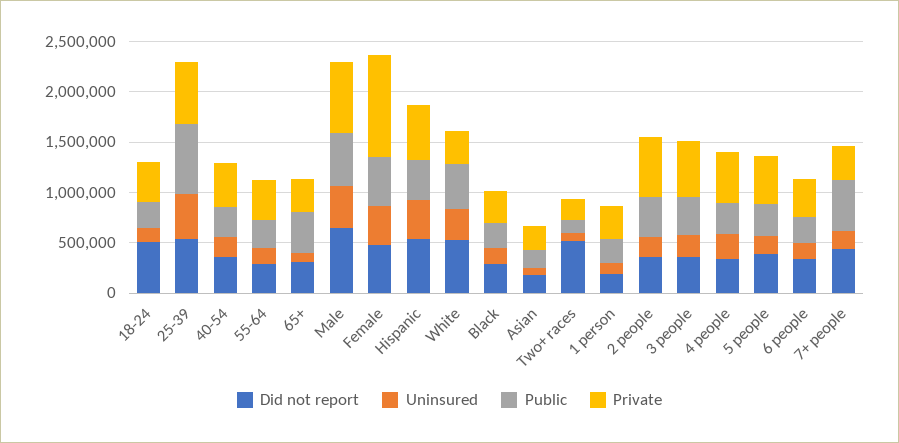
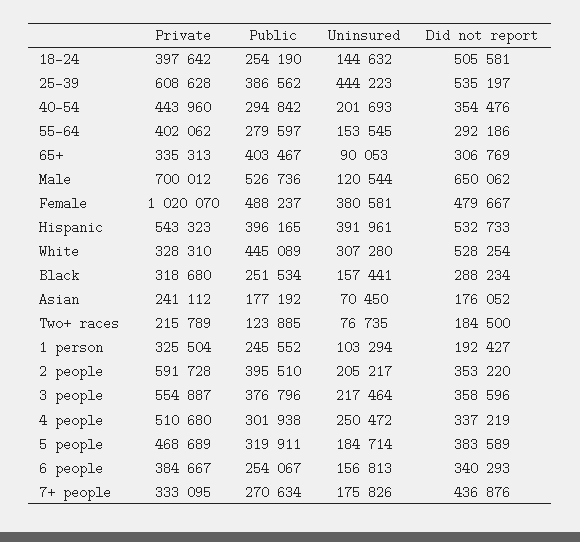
Public, 25-39: 700000 -> 386562
Uninsured, Male: 400000 -> 120544
Did not report, Two+ races: 500000 -> 184500
Public, 7+ people: 500000 -> 270634

